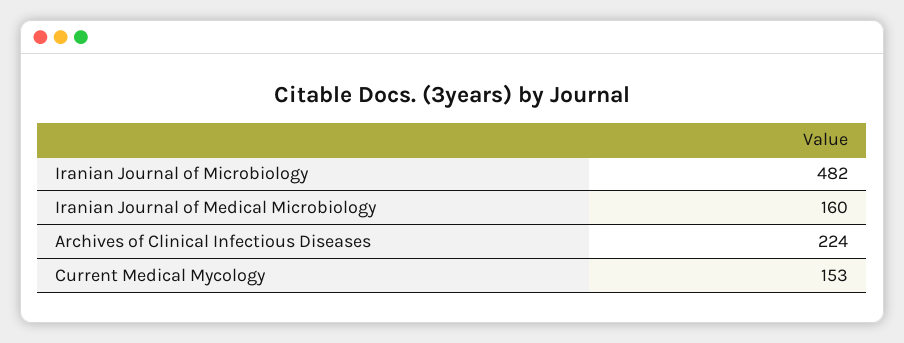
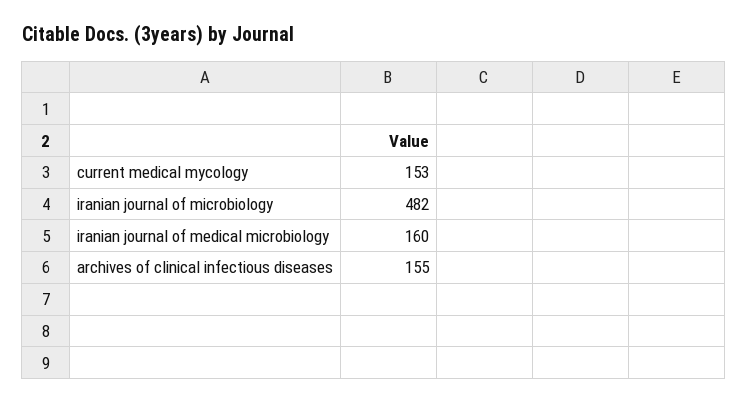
Archives of Clinical Infectious Diseases: 224 -> 155

